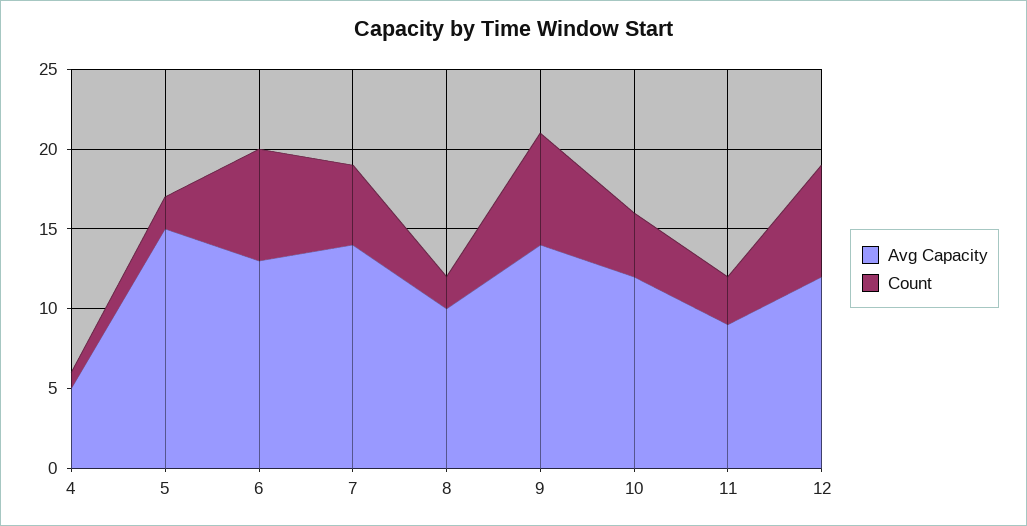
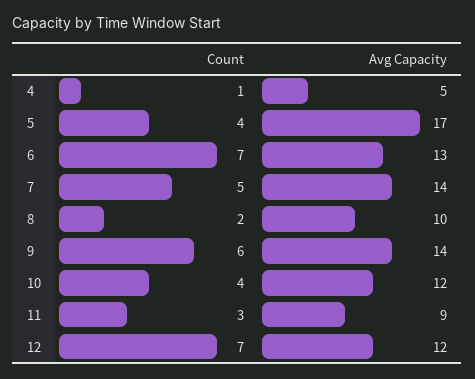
Avg Capacity, 5: 15 -> 17
Count, 5: 2 -> 4
Count, 9: 7 -> 6

